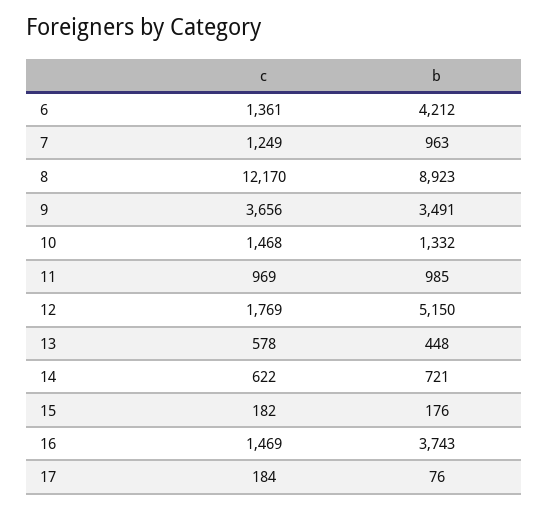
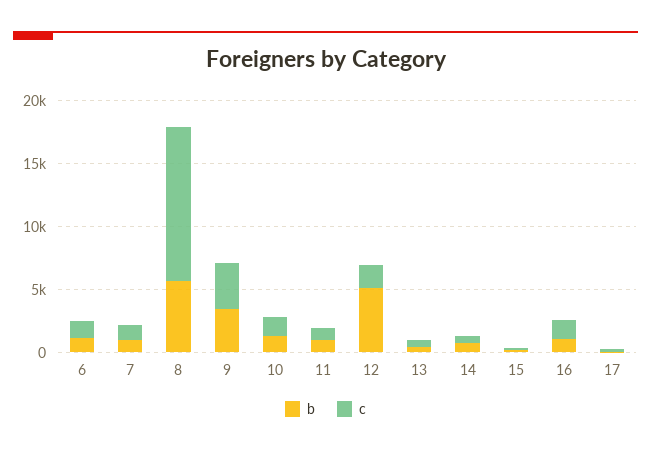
b, 6: 4212 -> 1000
b, 8: 8923 -> 6000
b, 16: 3743 -> 1000

